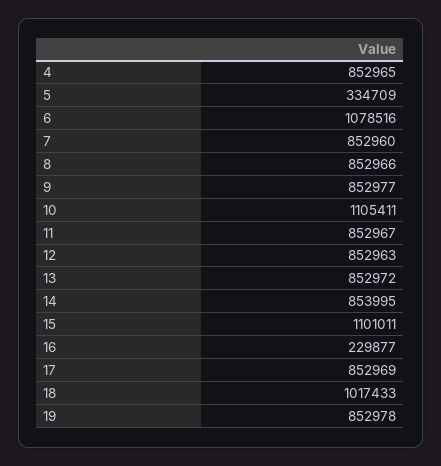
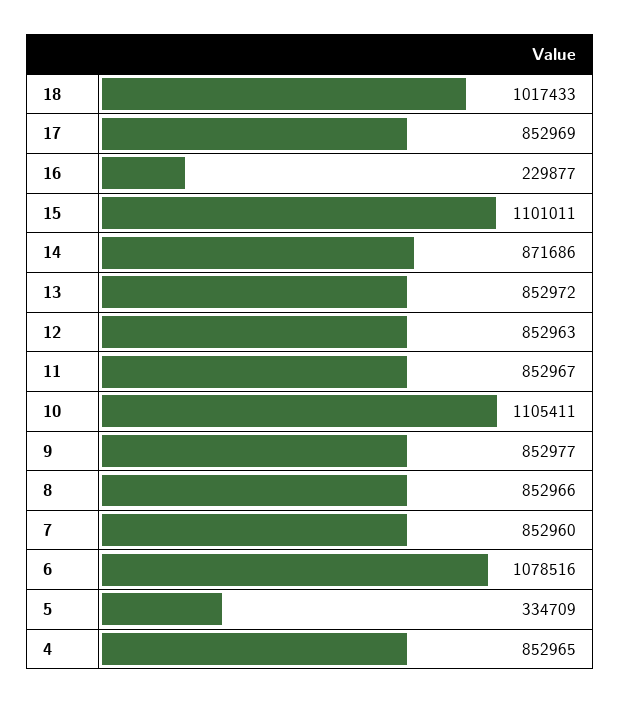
14: 853995 -> 871686
19: 852978 -> none

